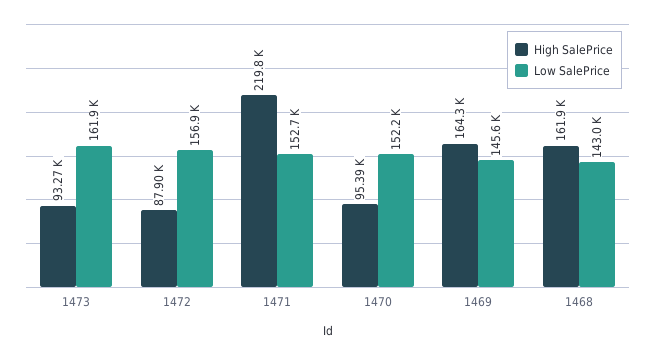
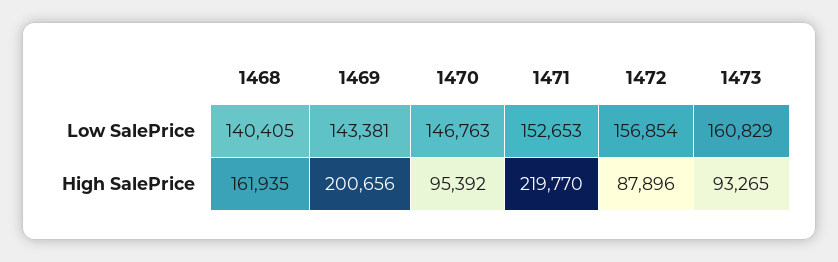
Low SalePrice, 1473: 161900 -> 160829
Low SalePrice, 1470: 152200 -> 146763
High SalePrice, 1469: 164300 -> 200656
Low SalePrice, 1469: 145600 -> 143381
Low SalePrice, 1468: 143000 -> 140405

